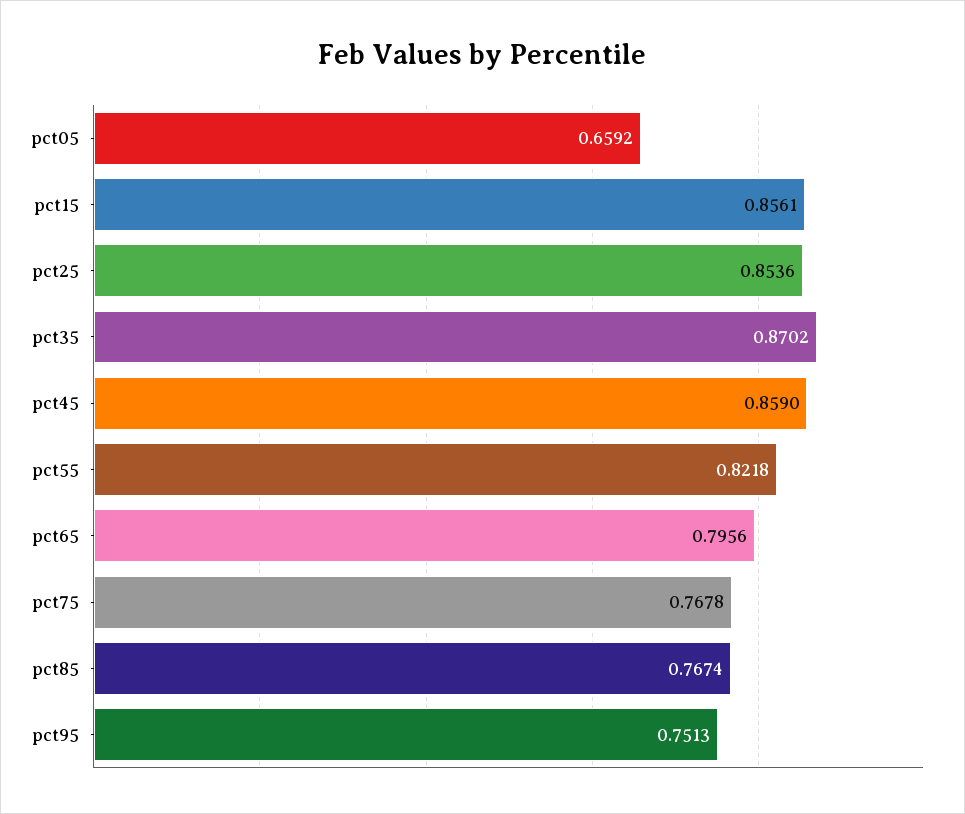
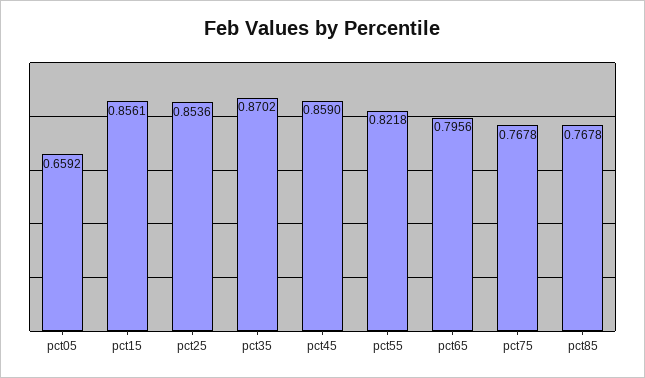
pct85: 0.7674 -> 0.7678
pct95: 0.7513 -> none

